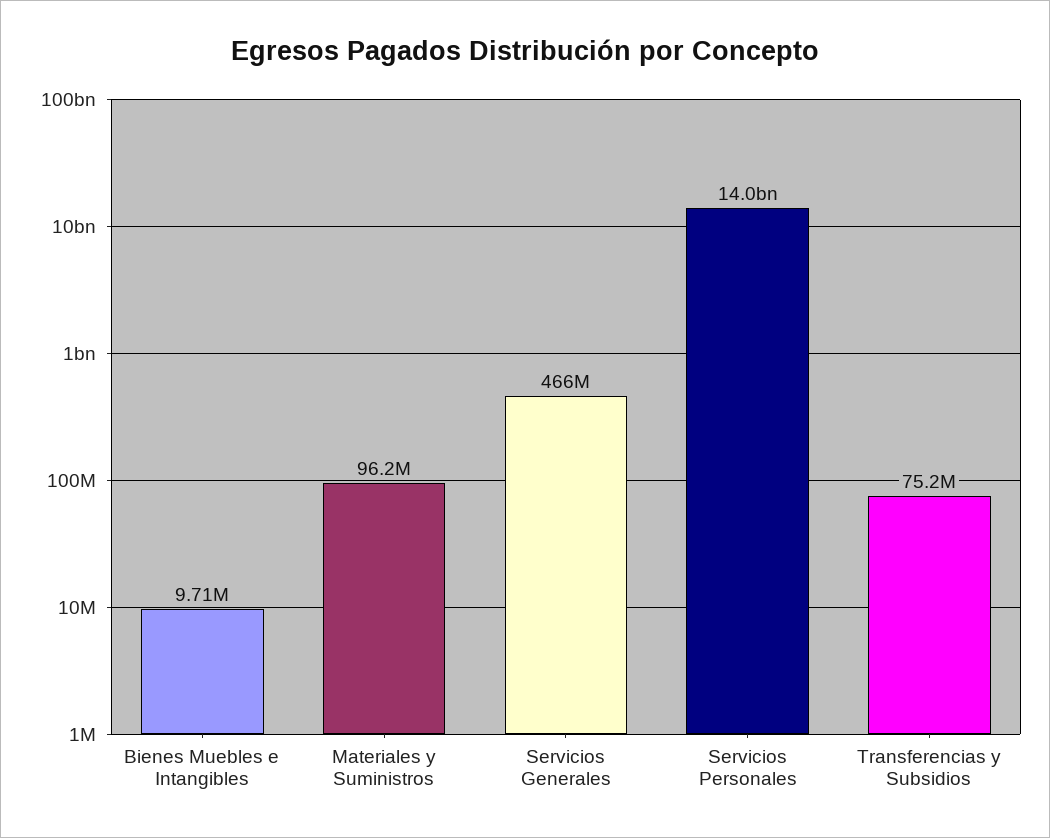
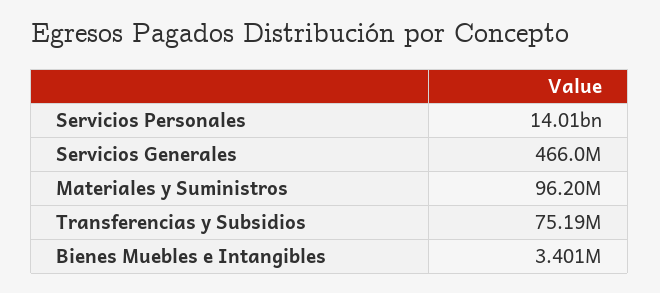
Bienes Muebles e Intangibles: 9710000 -> 3401000

